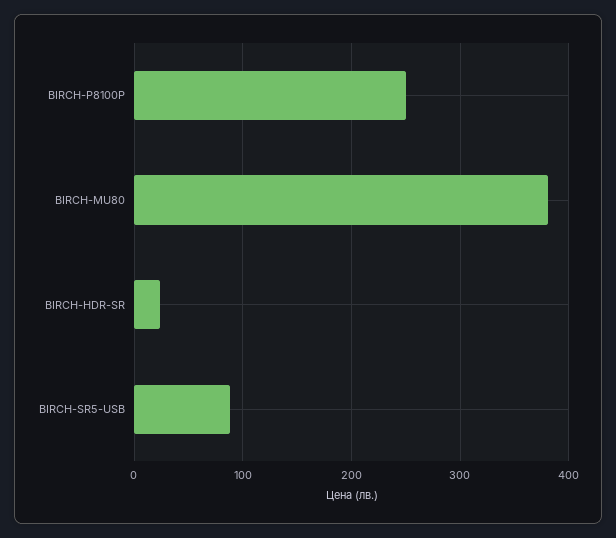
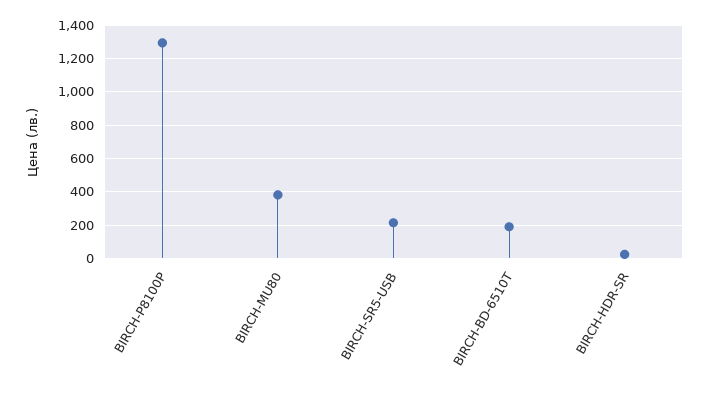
BIRCH-P8100P: 250 -> 1300
BIRCH-SR5-USB: 90 -> 200
BIRCH-BD-6510T: none -> 200

